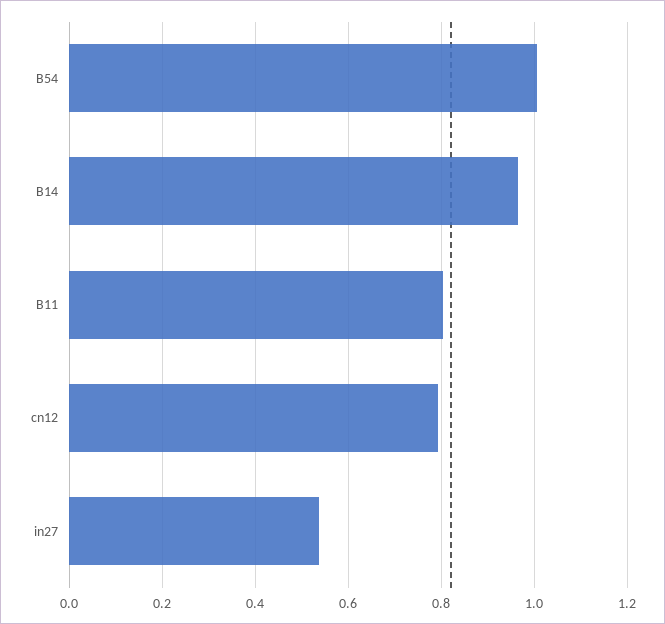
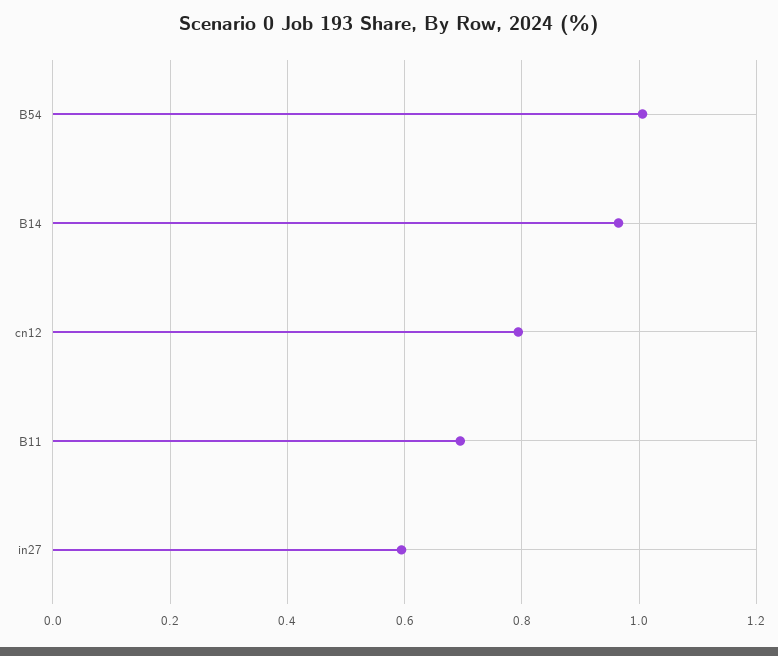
B11: 0.8 -> 0.7
in27: 0.54 -> 0.6

